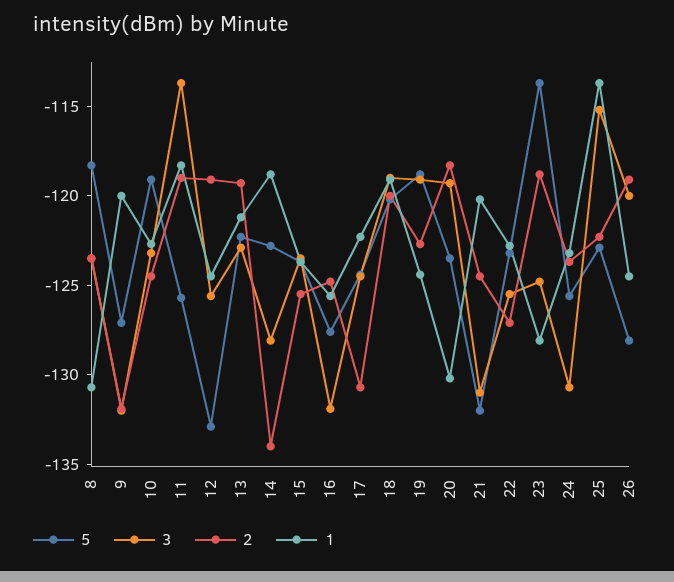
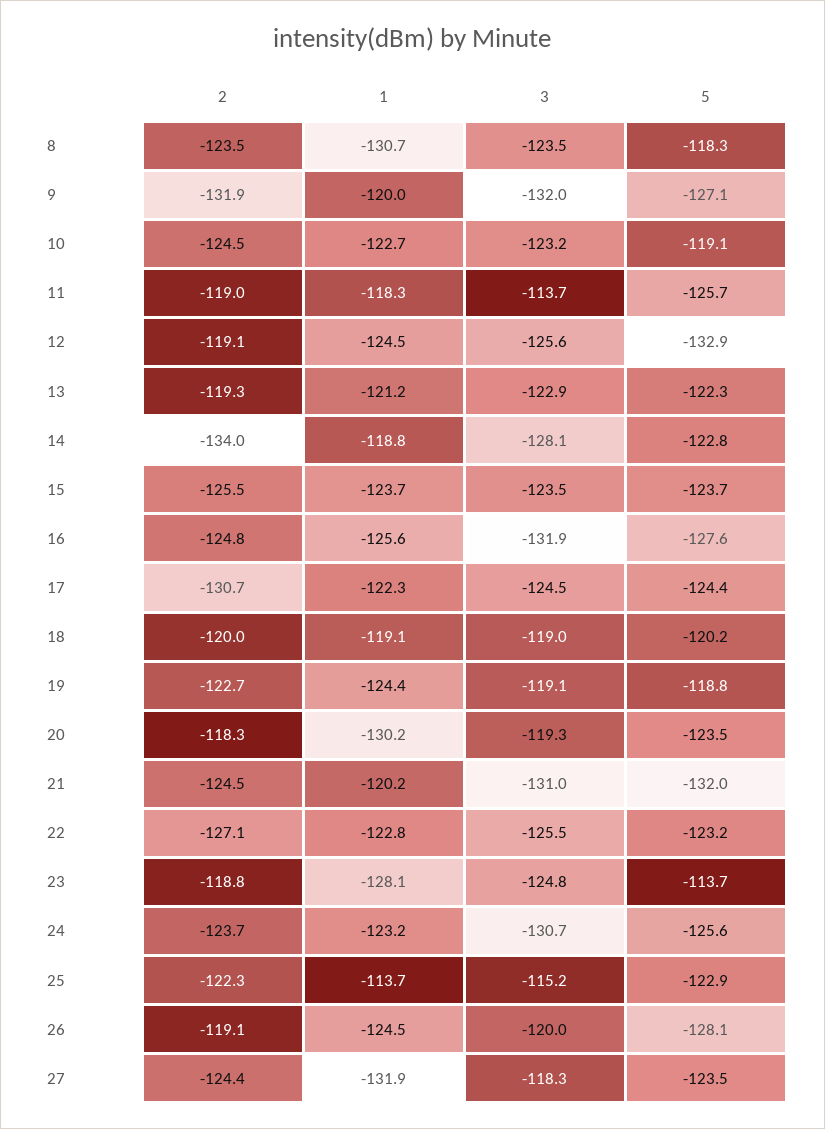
2, 27: none -> -124.4
1, 27: none -> -131.9
3, 27: none -> -118.3
5, 27: none -> -123.5

